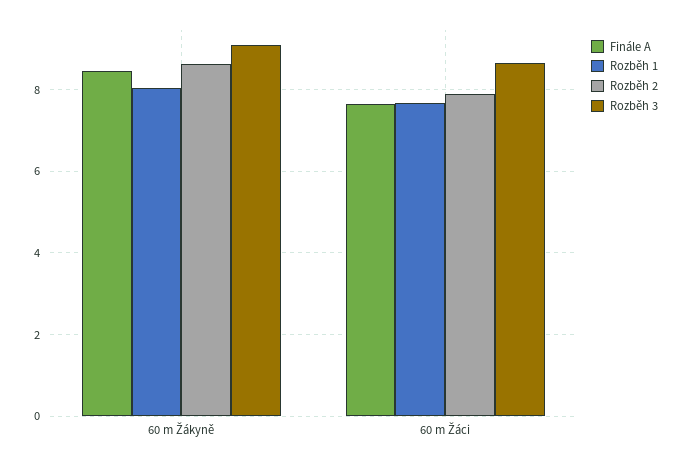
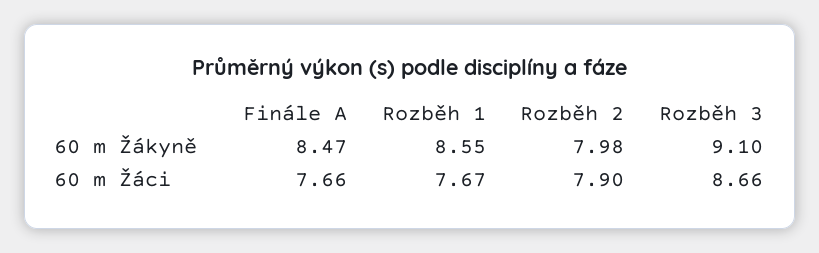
Rozběh 1, 60 m Žákyně: 8 -> 8.55
Rozběh 2, 60 m Žákyně: 8.6 -> 7.98

